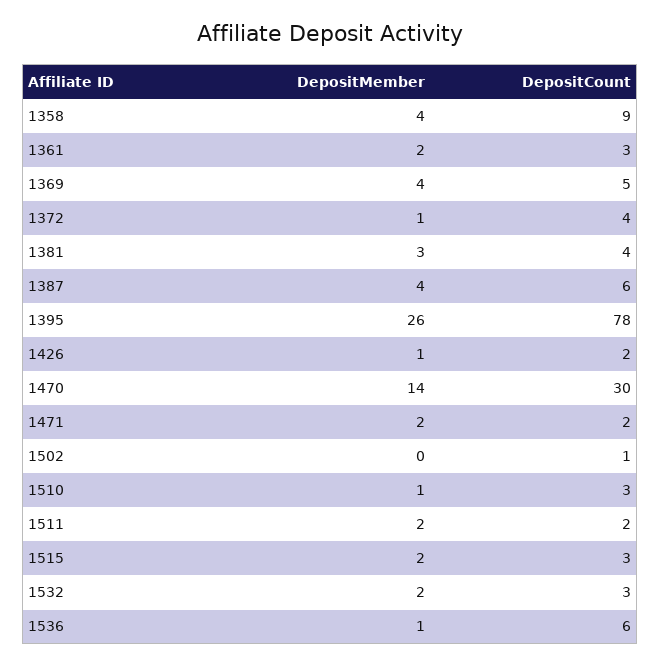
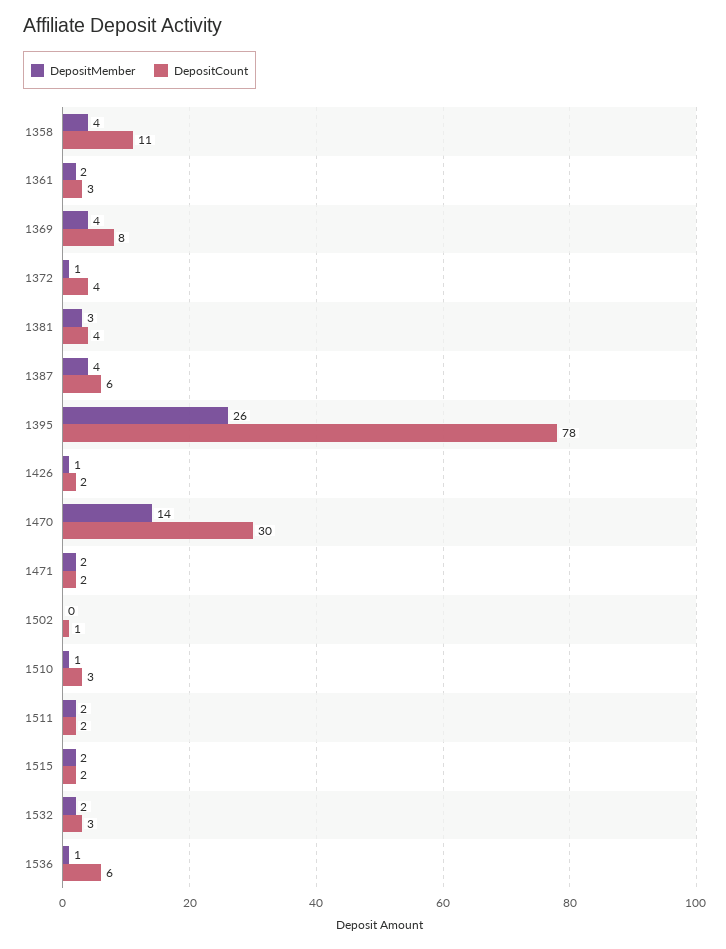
DepositCount, 1358: 9 -> 11
DepositCount, 1369: 5 -> 8
DepositCount, 1515: 3 -> 2

